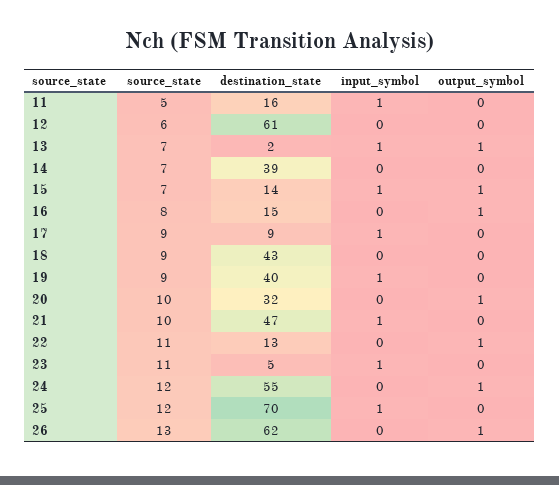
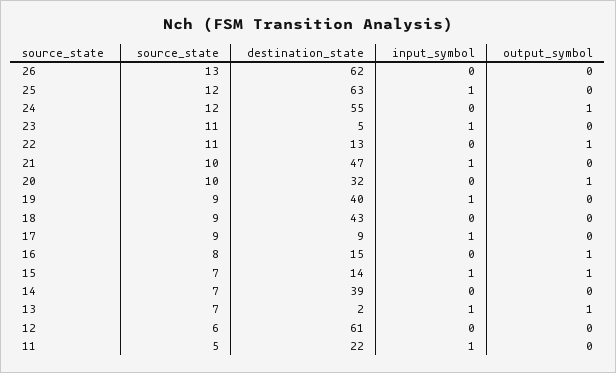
destination_state, 11: 16 -> 22
destination_state, 25: 70 -> 63
output_symbol, 26: 1 -> 0

